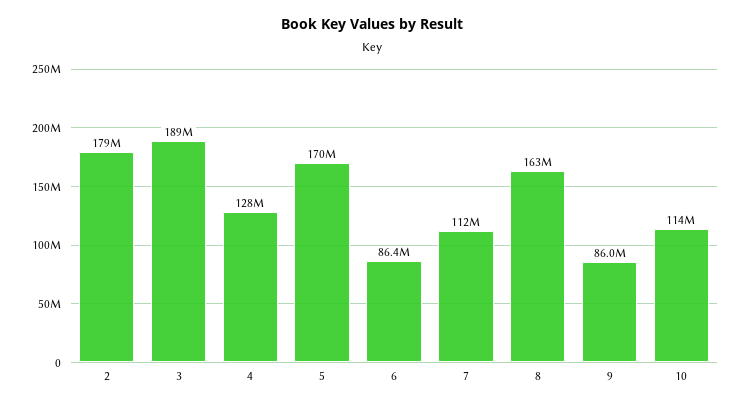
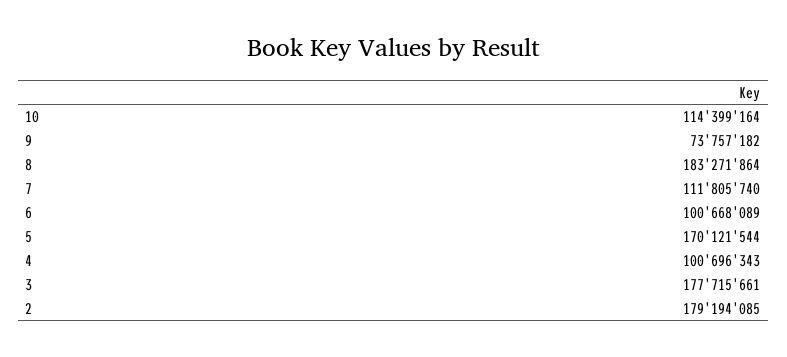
3: 189000000 -> 177715661
4: 128000000 -> 100696343
6: 86400000 -> 100668089
8: 163000000 -> 183271864
9: 86000000 -> 73757182

